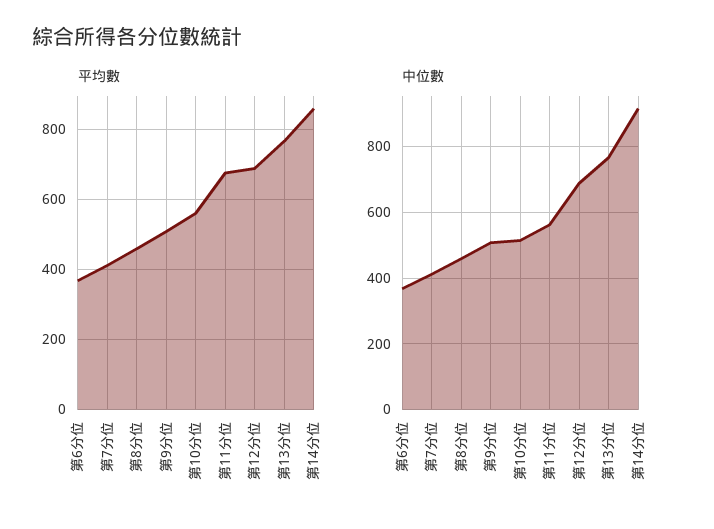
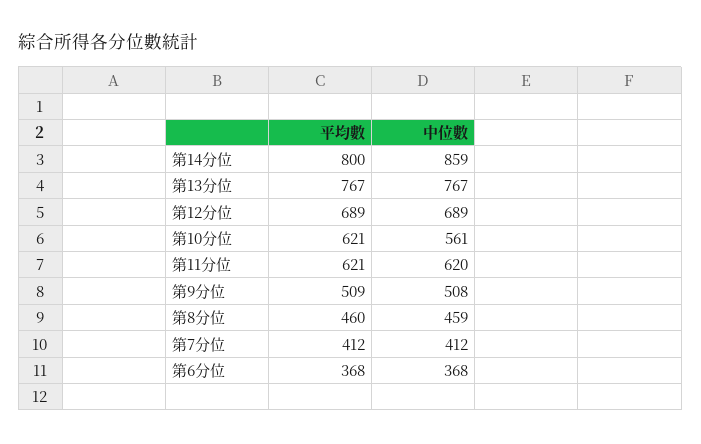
平均數, 第10分位: 560 -> 621
平均數, 第11分位: 680 -> 621
平均數, 第14分位: 860 -> 800
中位數, 第10分位: 520 -> 561
中位數, 第11分位: 560 -> 620
中位數, 第14分位: 920 -> 859

